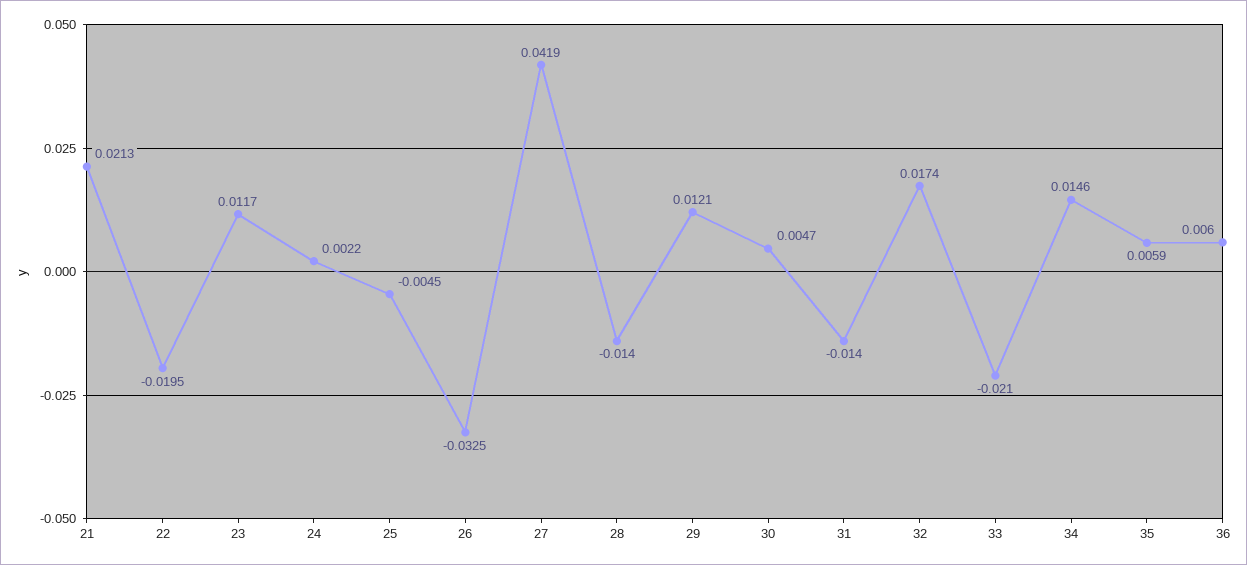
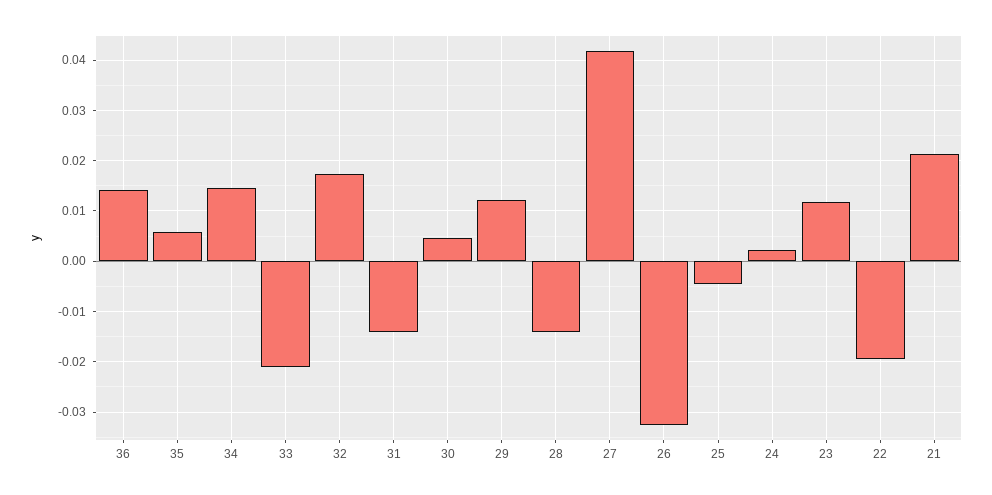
36: 0.006 -> 0.014

